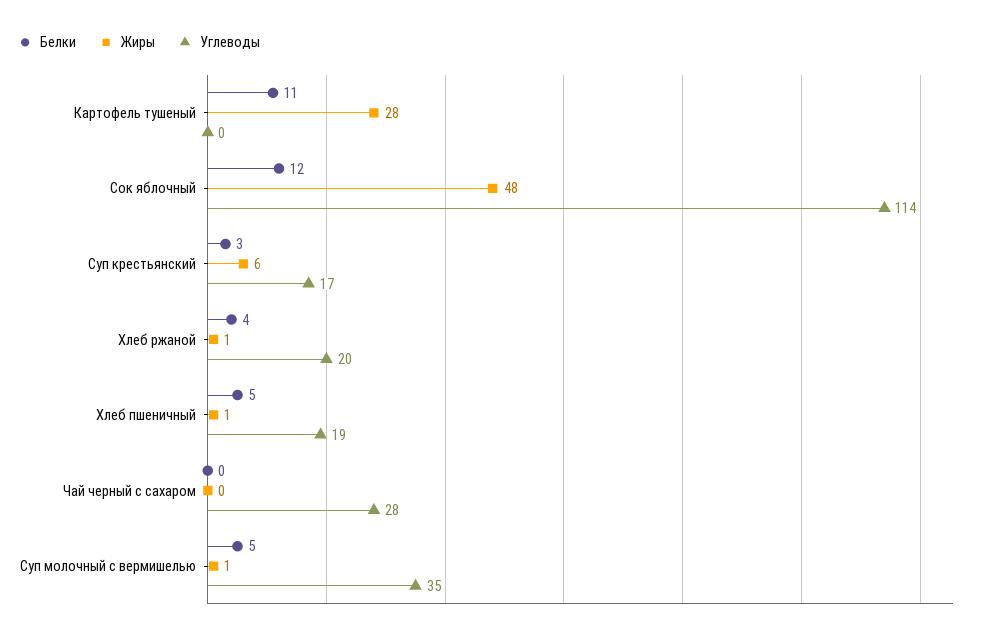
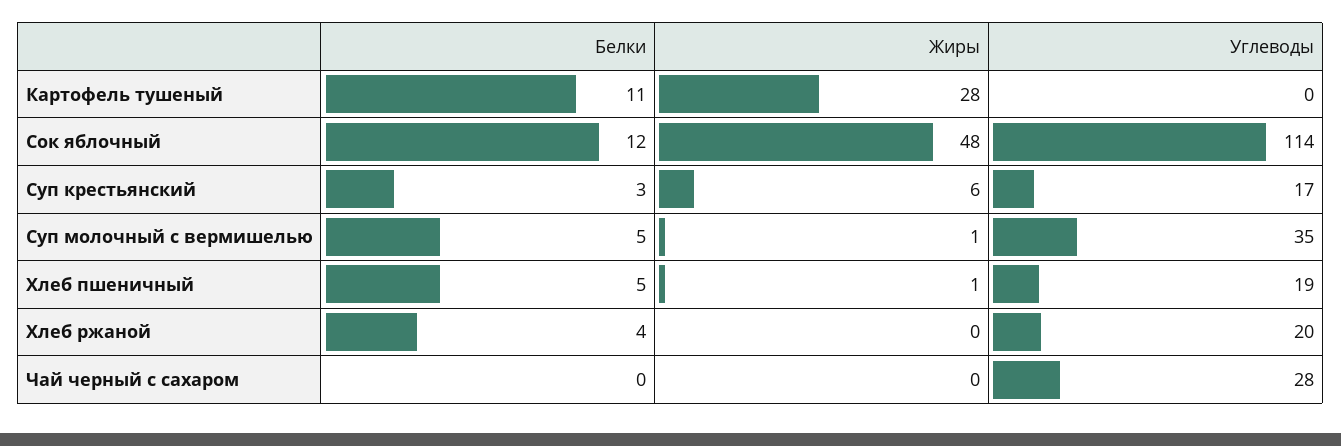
Жиры, Хлеб ржаной: 1 -> 0

